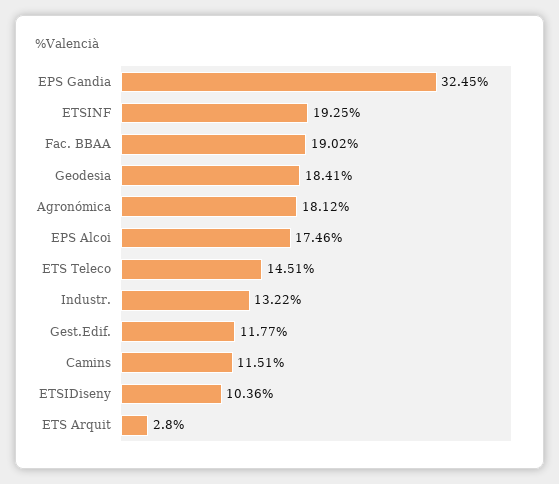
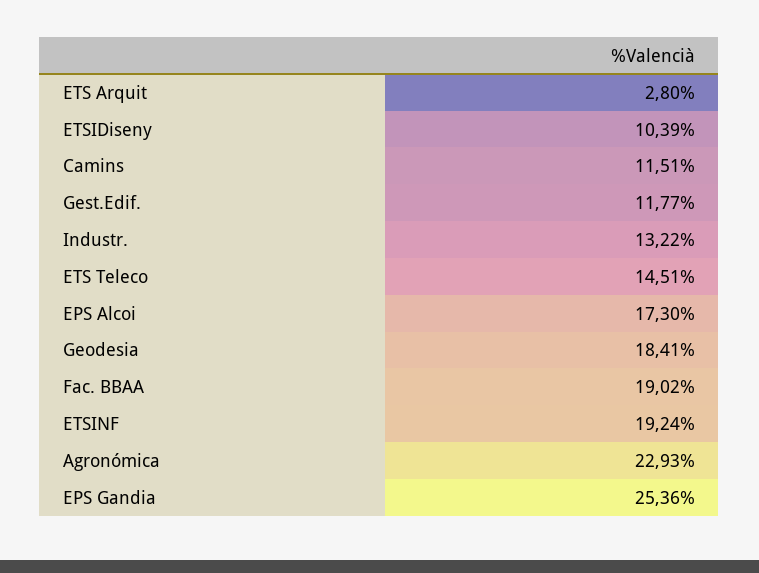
EPS Gandia: 32.45 -> 25.36
ETSINF: 19.25 -> 19.24
Agronómica: 18.12 -> 22.93
EPS Alcoi: 17.46 -> 17.3
ETSIDiseny: 10.36 -> 10.39

